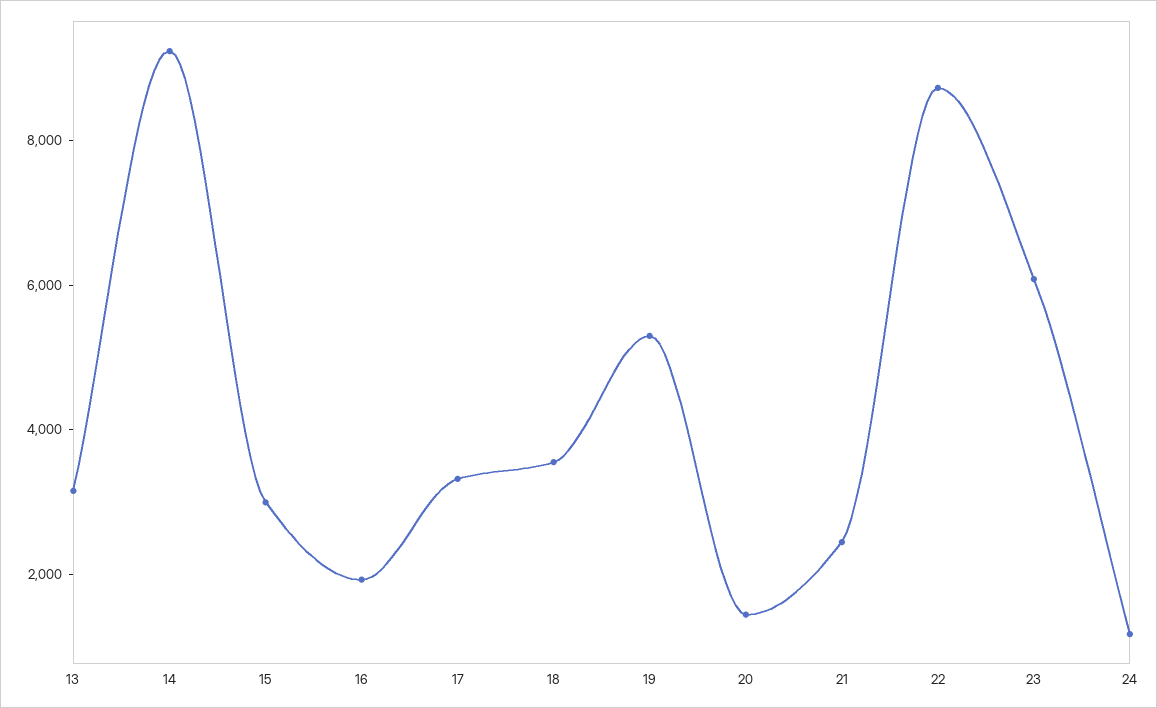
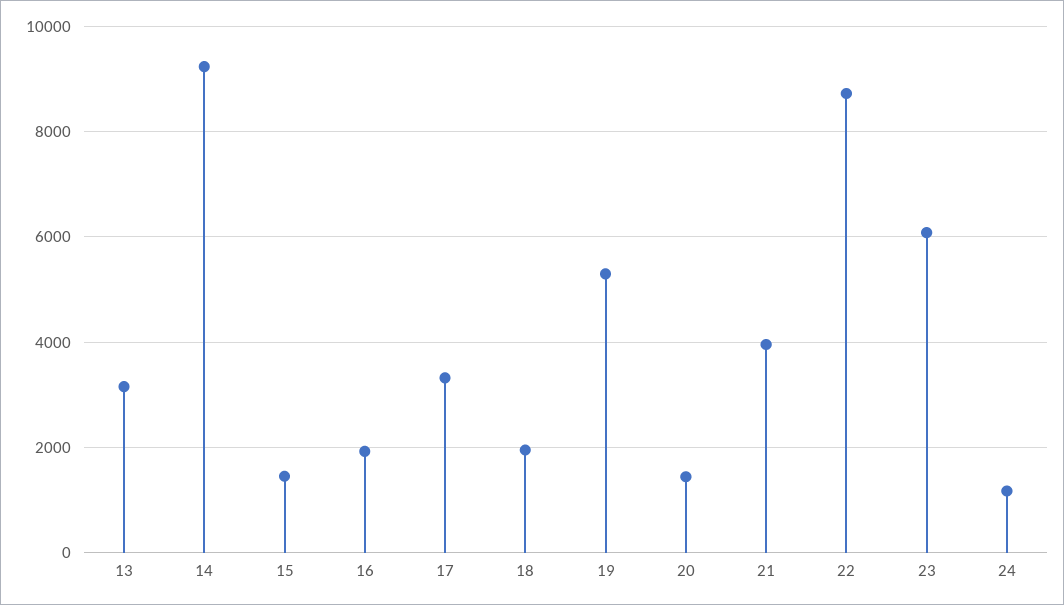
15: 3000 -> 1400
18: 3500 -> 2000
21: 2500 -> 4000

